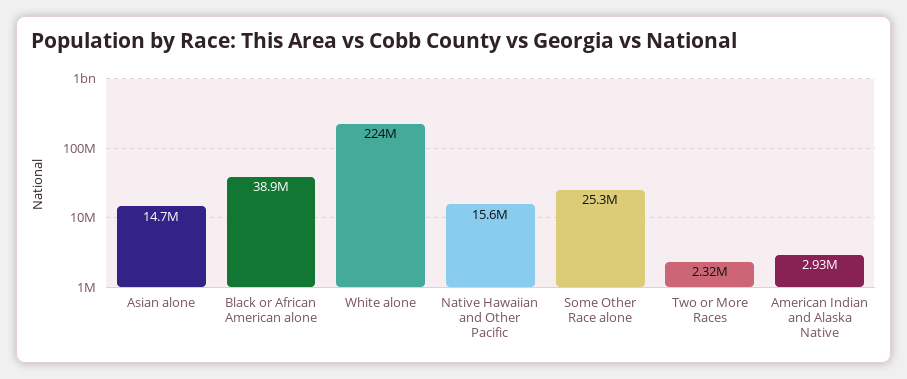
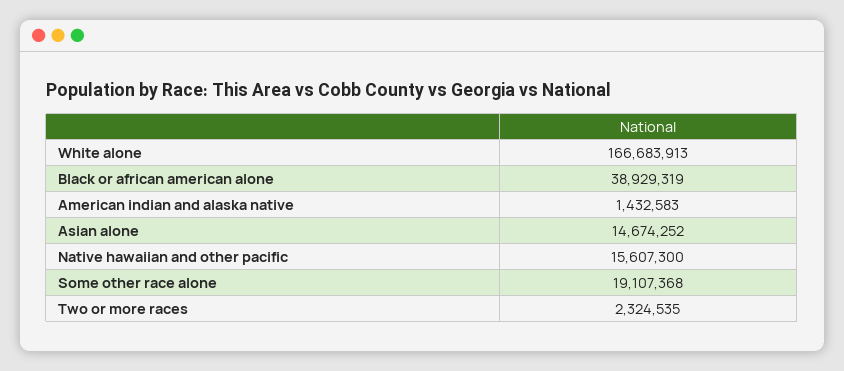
White alone: 224000000 -> 166683913
Some Other Race alone: 25300000 -> 19107368
American Indian and Alaska Native: 2930000 -> 1432583

